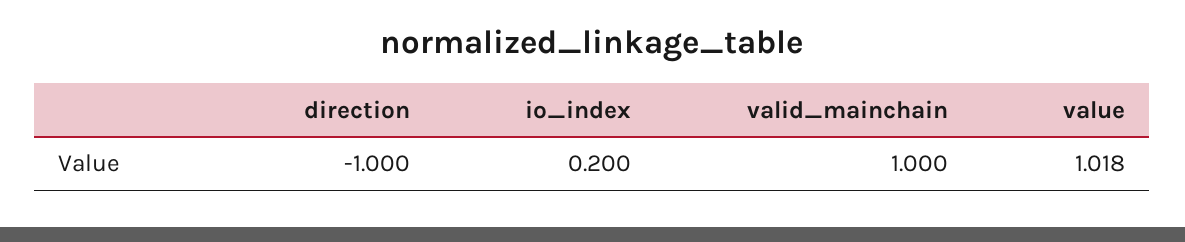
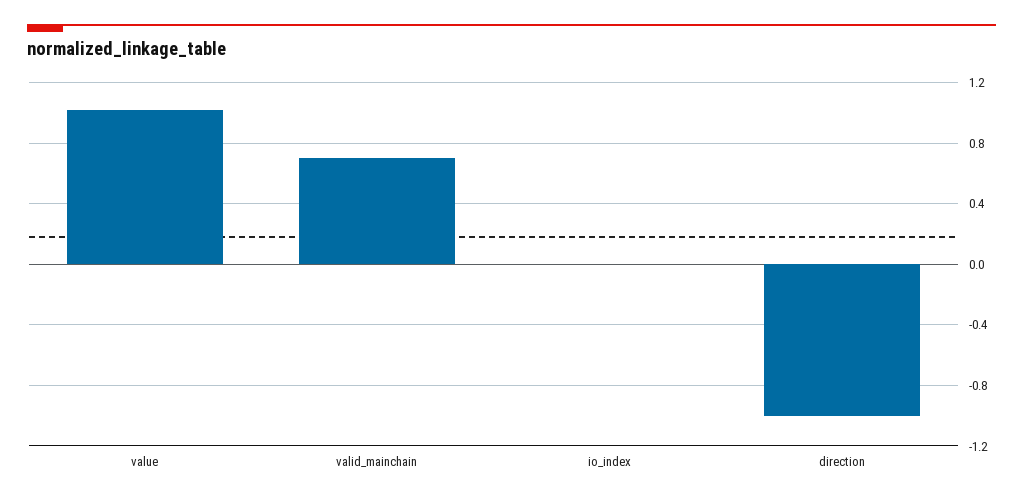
io_index: 0.2 -> 0
valid_mainchain: 1 -> 0.7

